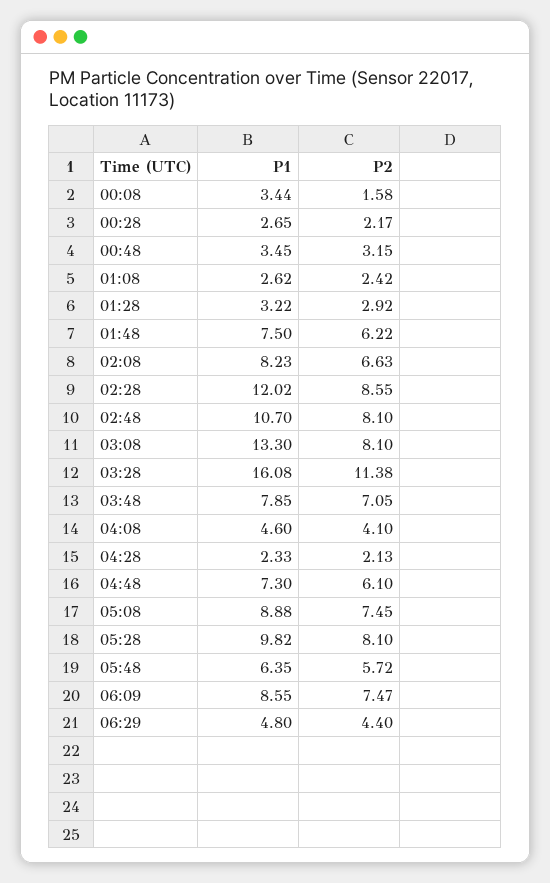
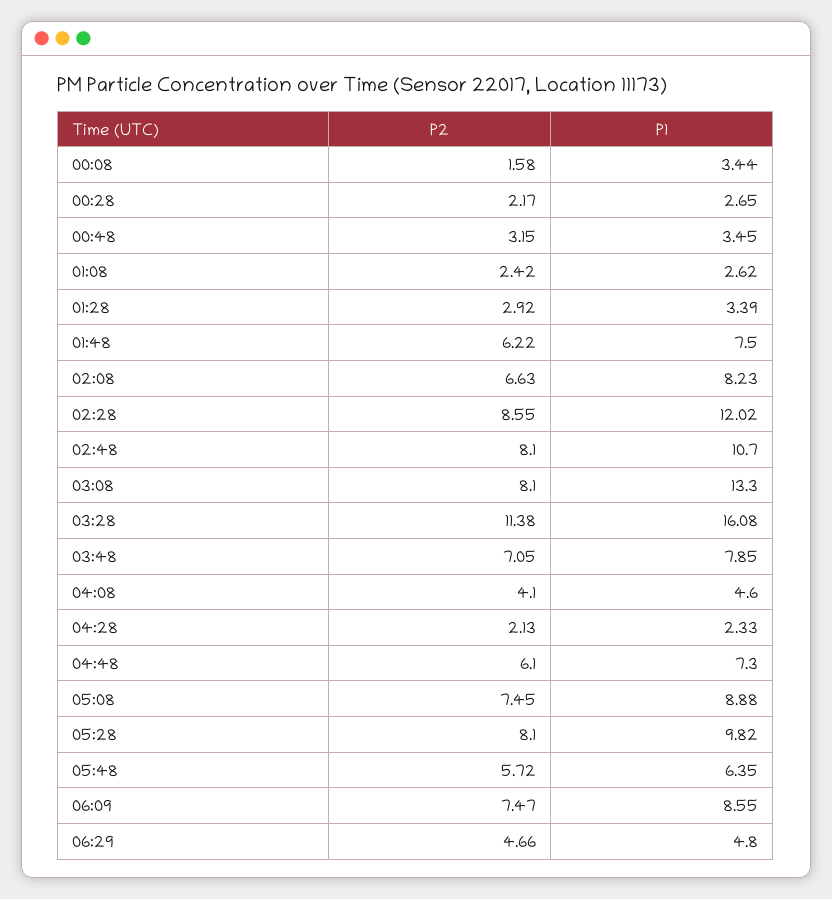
P1, 01:28: 3.22 -> 3.39
P2, 06:29: 4.4 -> 4.66

